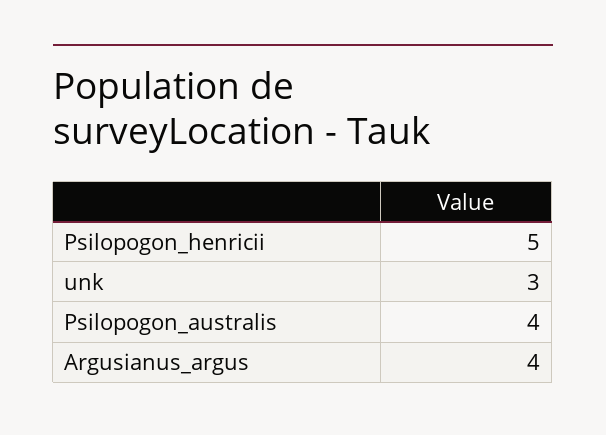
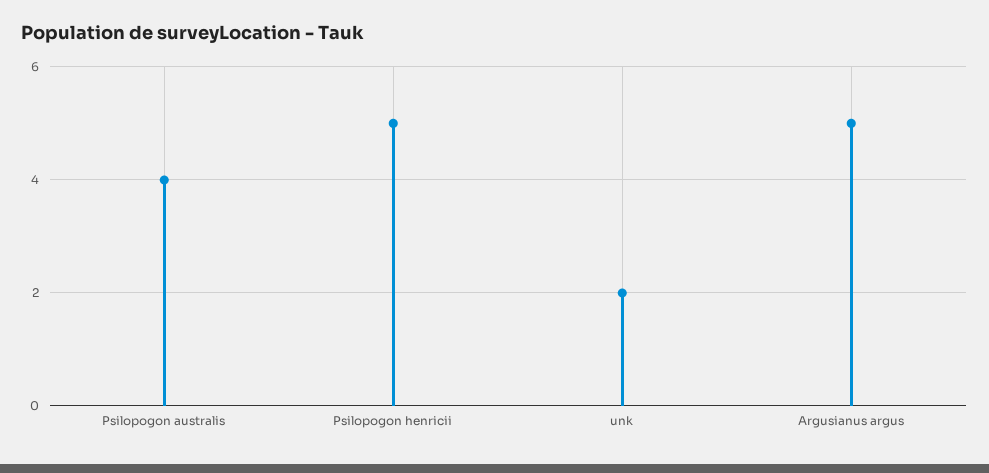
unk: 3 -> 2
Argusianus_argus: 4 -> 5

